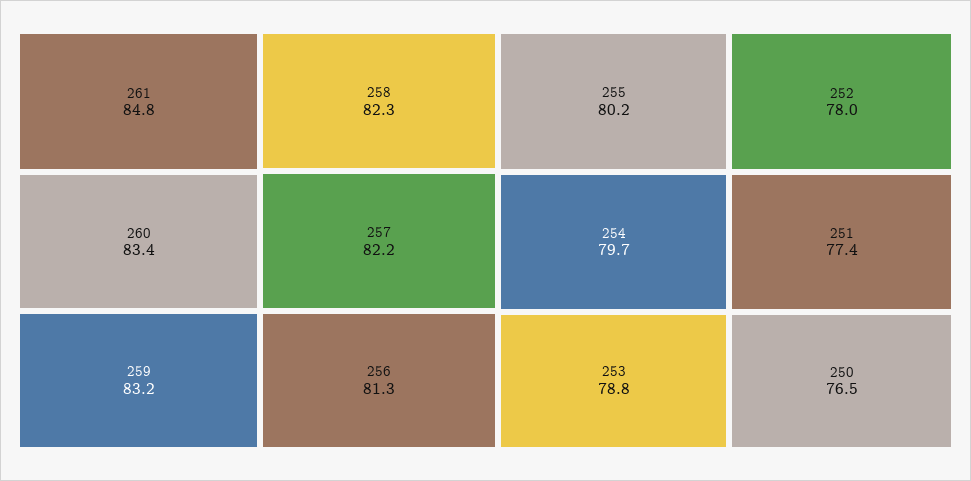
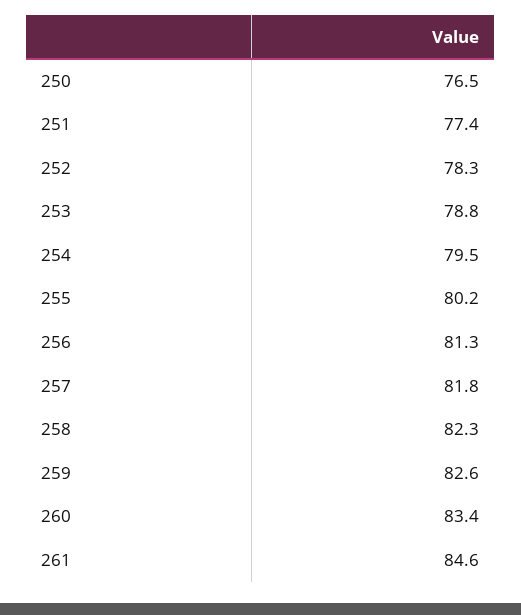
261: 84.8 -> 84.6
259: 83.2 -> 82.6
257: 82.2 -> 81.8
254: 79.7 -> 79.5
252: 78 -> 78.3

